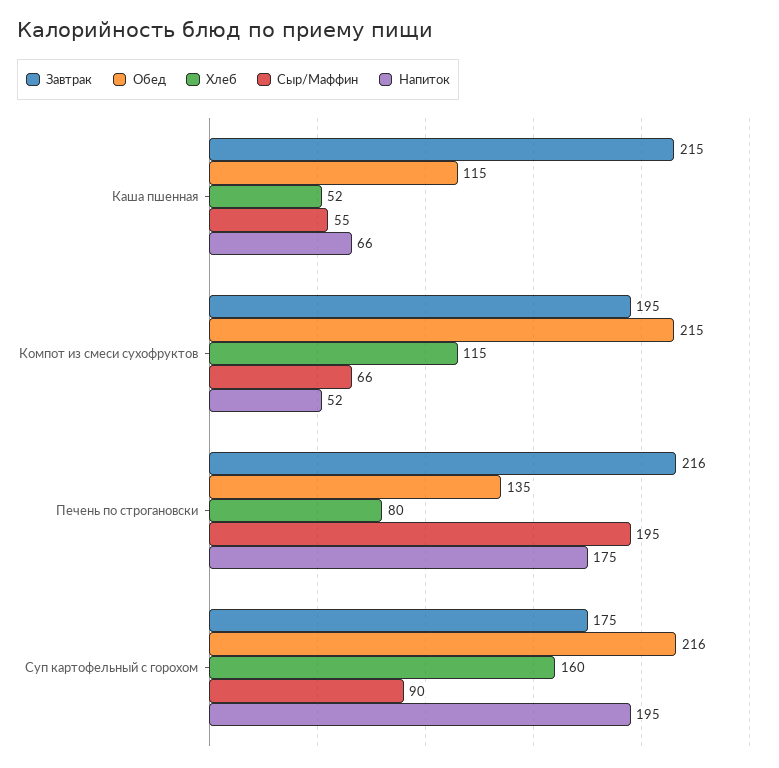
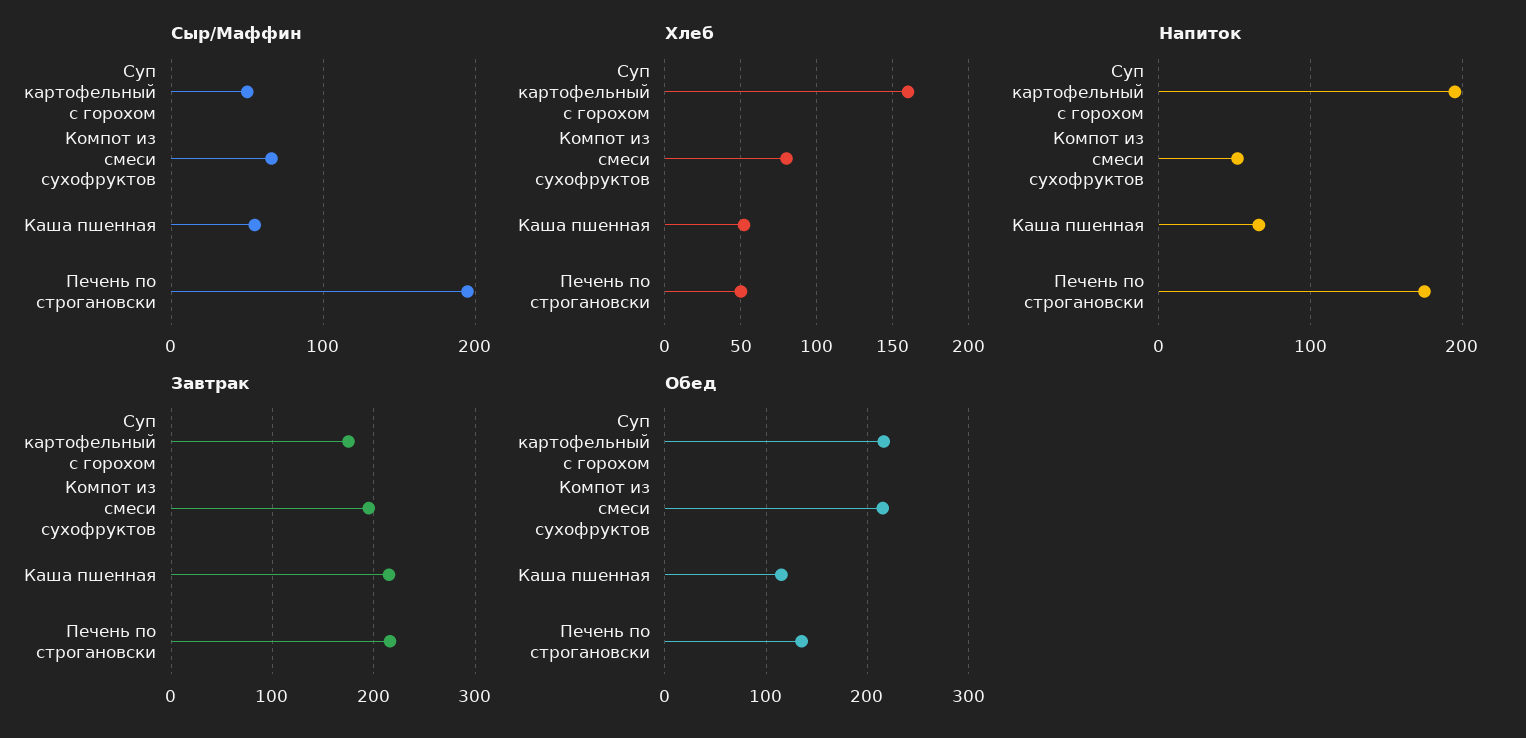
Хлеб, Компот из смеси сухофруктов: 115 -> 80
Хлеб, Печень по строгановски: 80 -> 50
Сыр/Маффин, Суп картофельный с горохом: 90 -> 50

